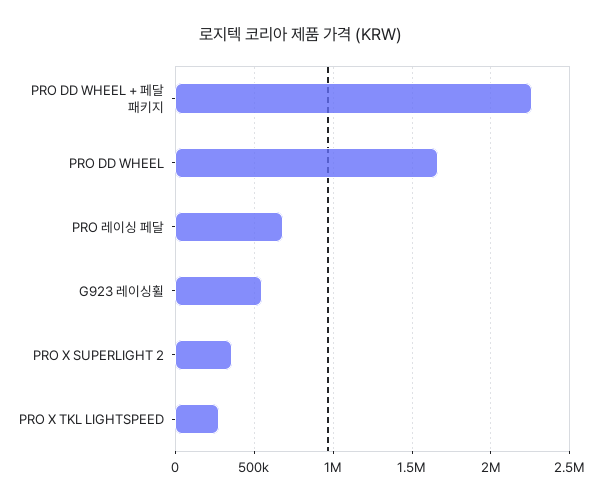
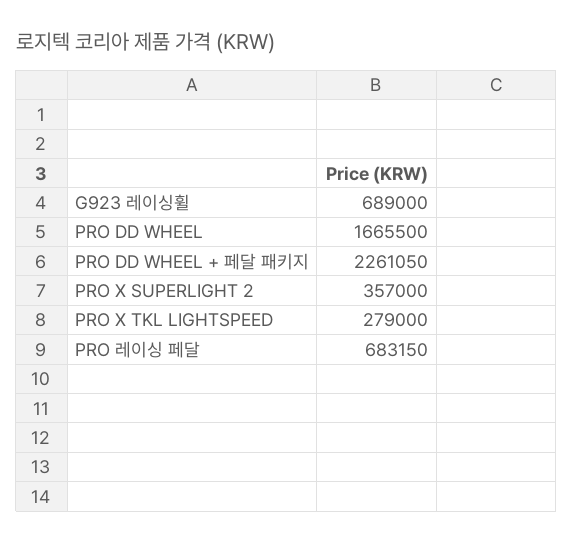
G923 레이싱휠: 550000 -> 689000

